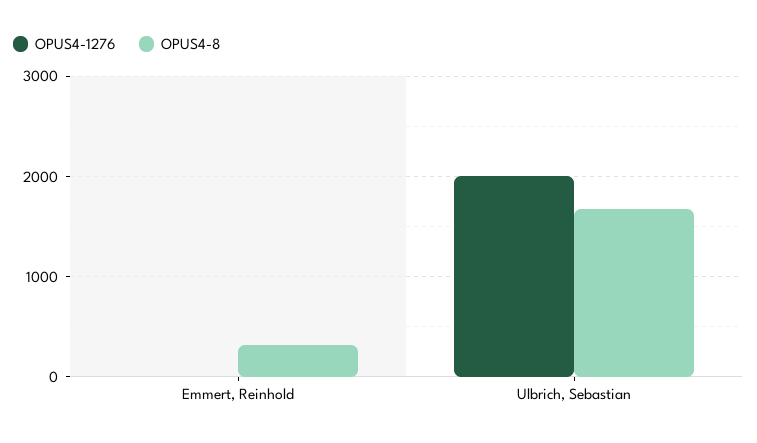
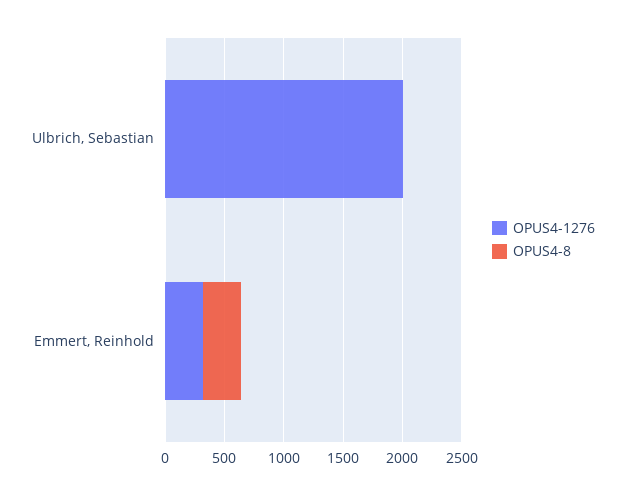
OPUS4-1276, Emmert, Reinhold: 0 -> 300
OPUS4-8, Ulbrich, Sebastian: 1700 -> 0

